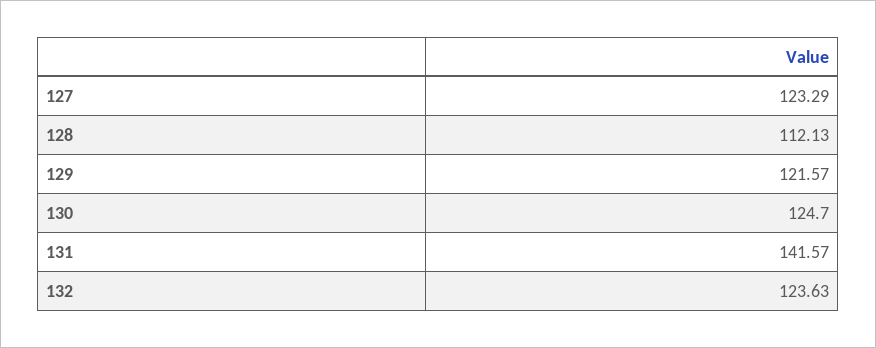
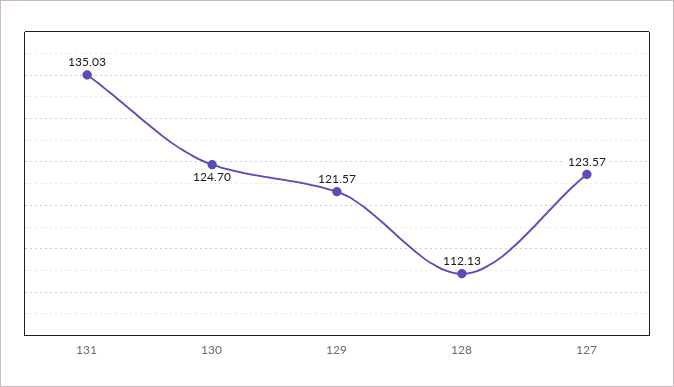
127: 123.29 -> 123.57
131: 141.57 -> 135.03
132: 123.63 -> none

